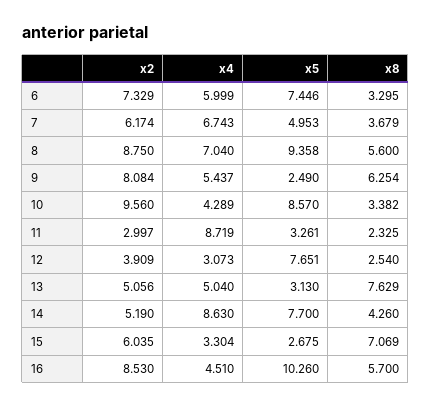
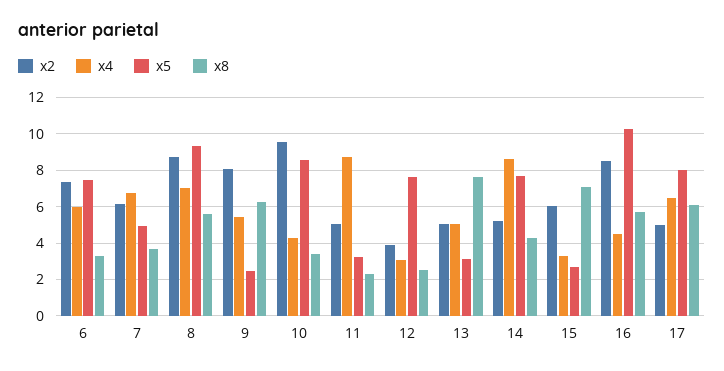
x2, 11: 2.997 -> 5
x2, 17: none -> 5
x4, 17: none -> 6.5
x5, 17: none -> 8
x8, 17: none -> 6

